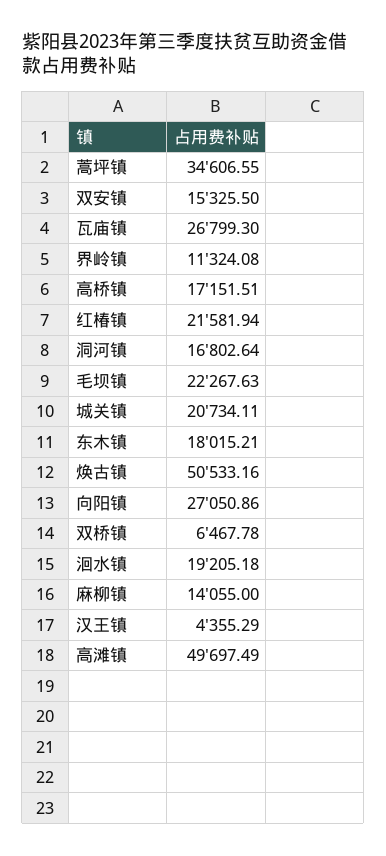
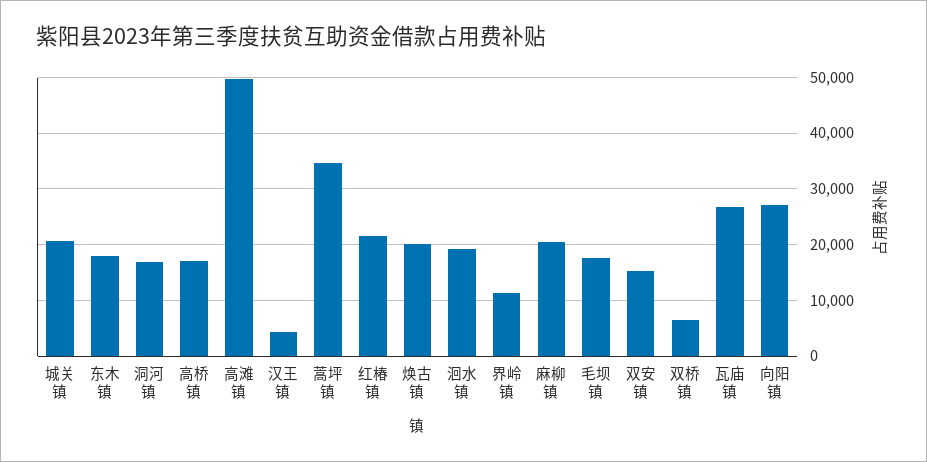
毛坝镇: 22267.63 -> 18000
焕古镇: 50533.16 -> 20000
麻柳镇: 14055 -> 20000

